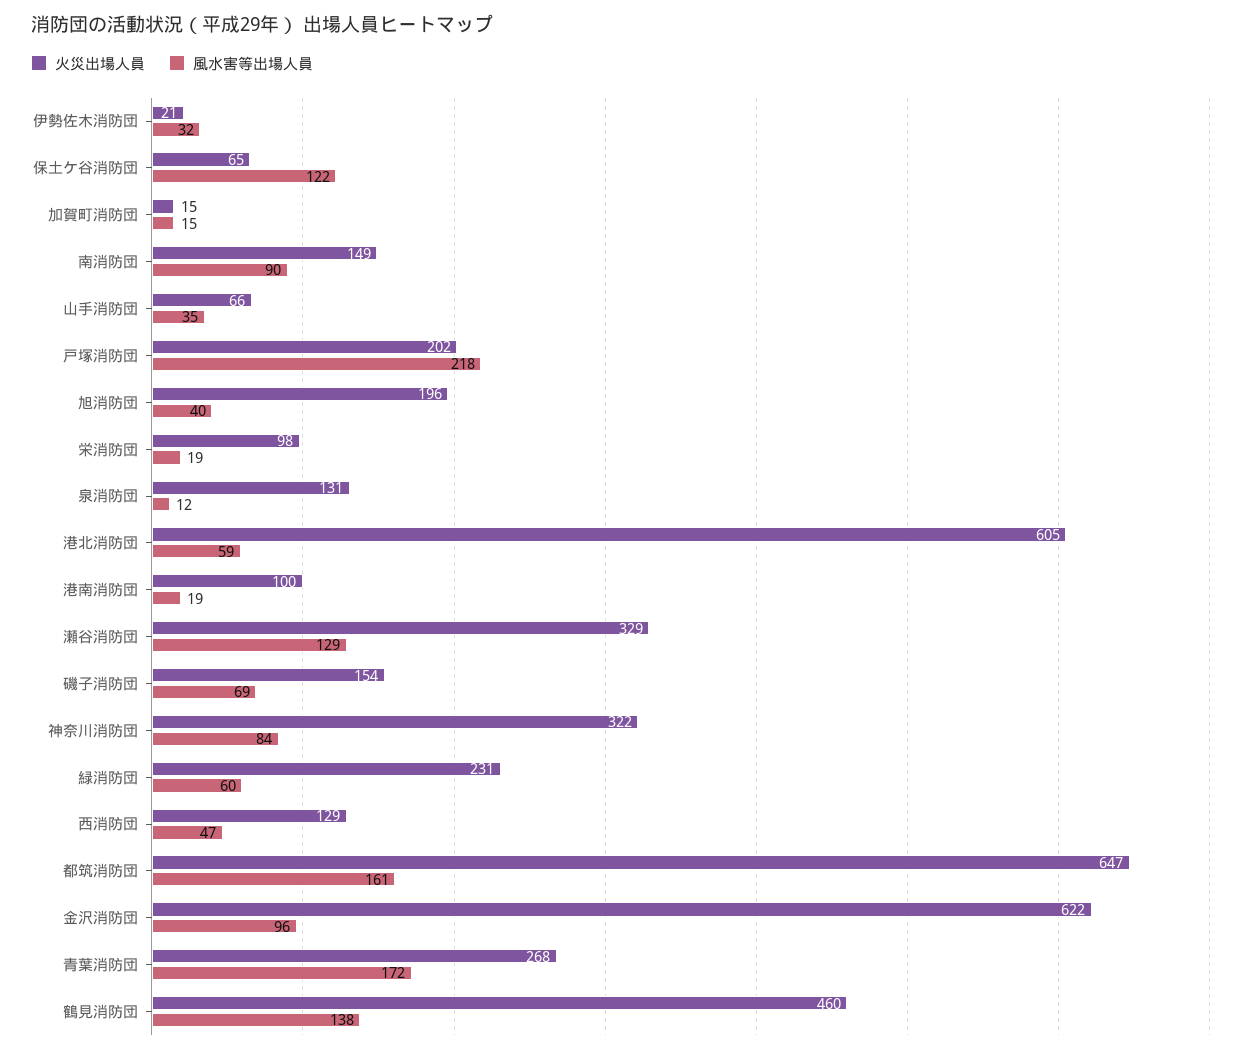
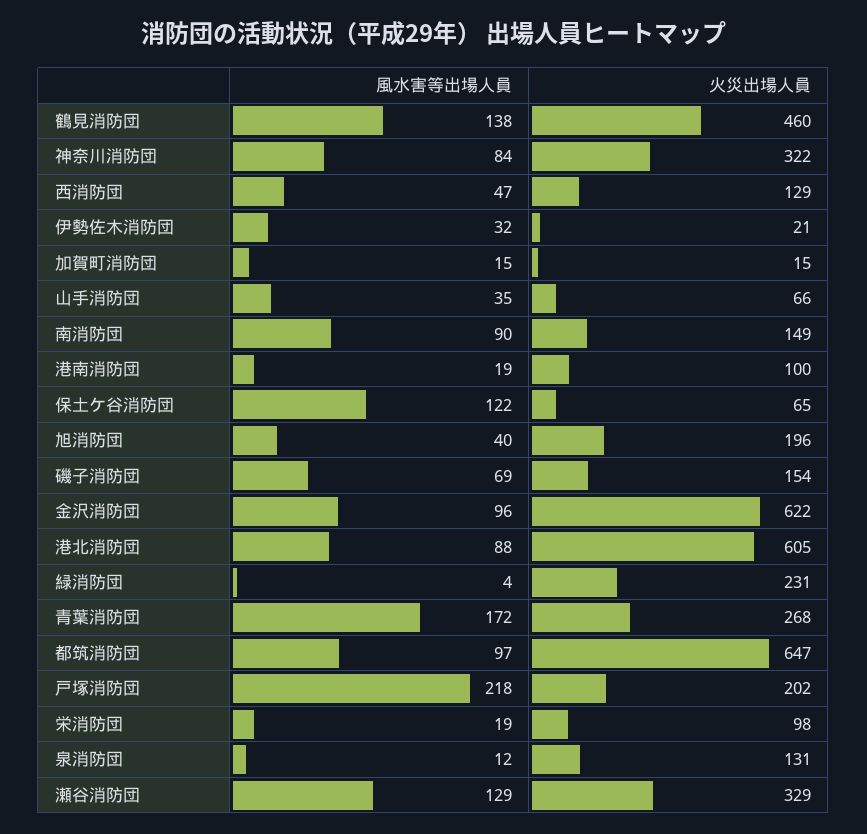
風水害等出場人員, 港北消防団: 59 -> 88
風水害等出場人員, 緑消防団: 60 -> 4
風水害等出場人員, 都筑消防団: 161 -> 97

